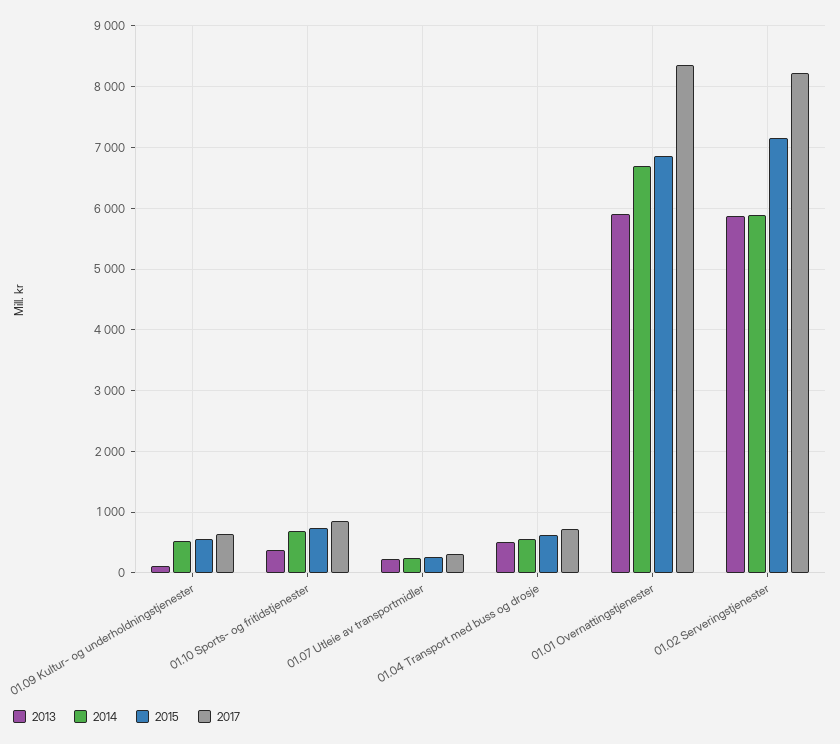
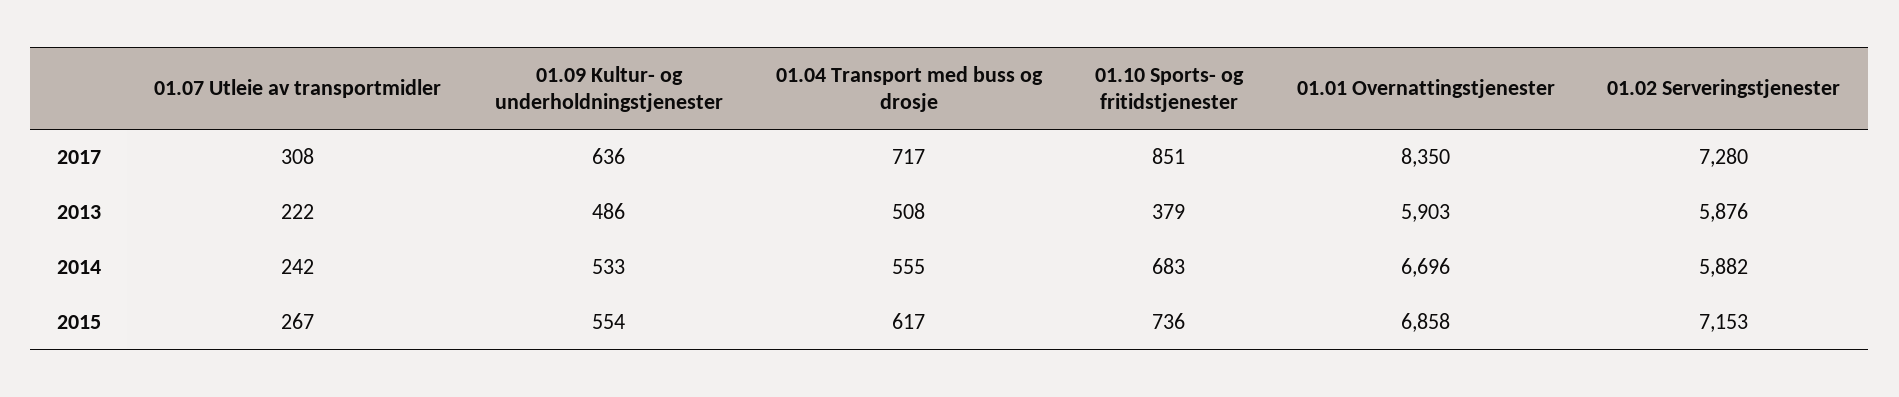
2013, 01.09 Kultur- og underholdningstjenester: 100 -> 486
2017, 01.02 Serveringstjenester: 8200 -> 7280

